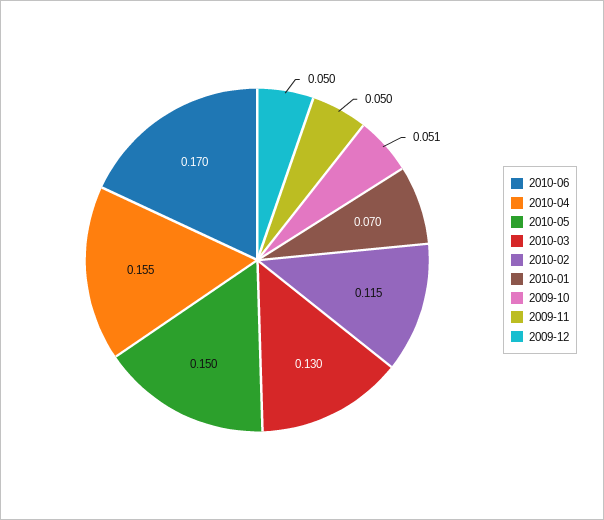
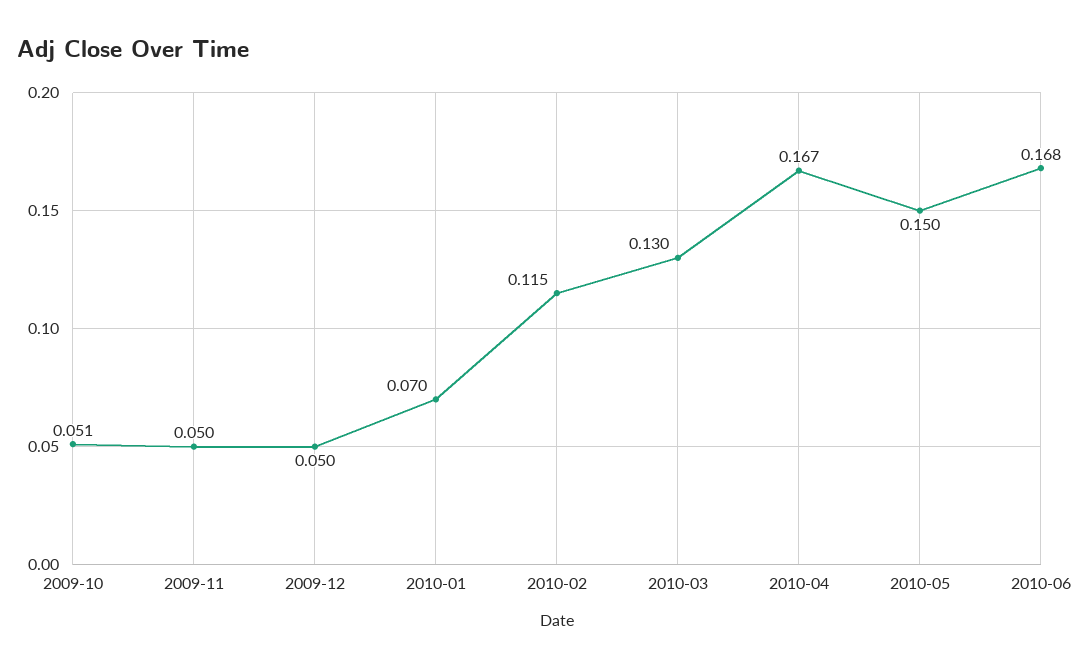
2010-06: 0.17 -> 0.168
2010-04: 0.155 -> 0.167

